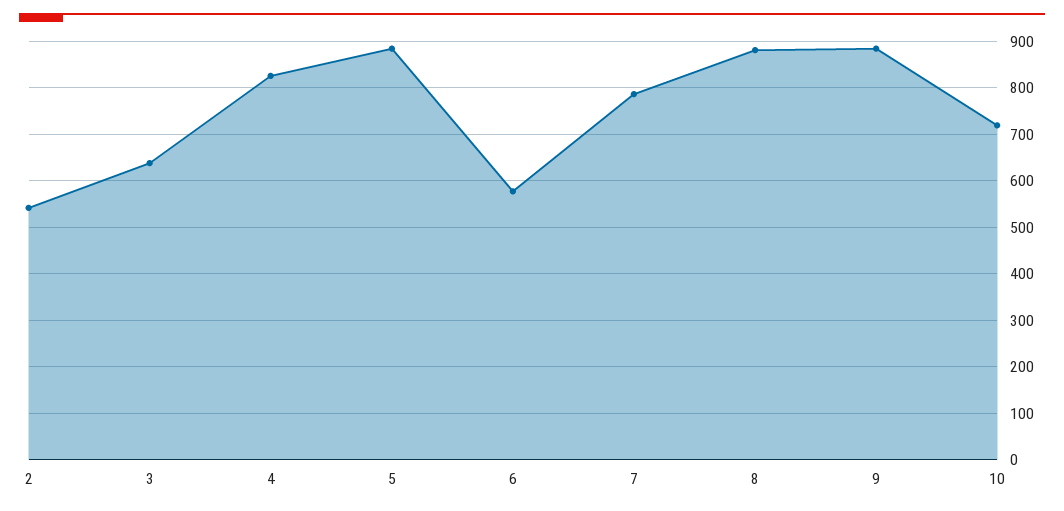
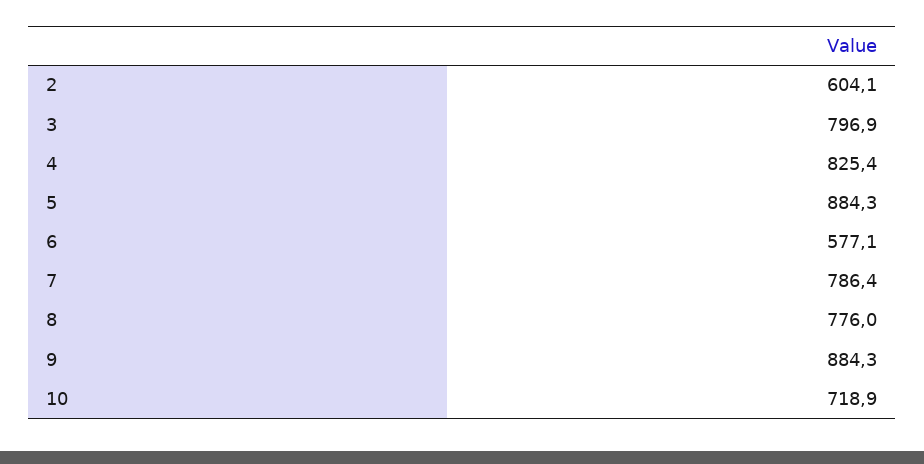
2: 540 -> 604.1
3: 640 -> 796.9
8: 880 -> 776

